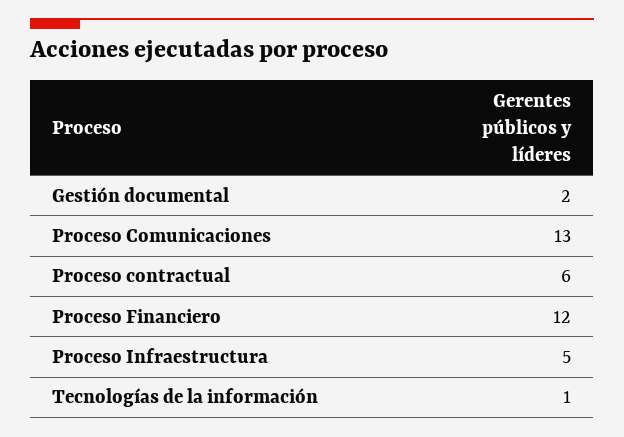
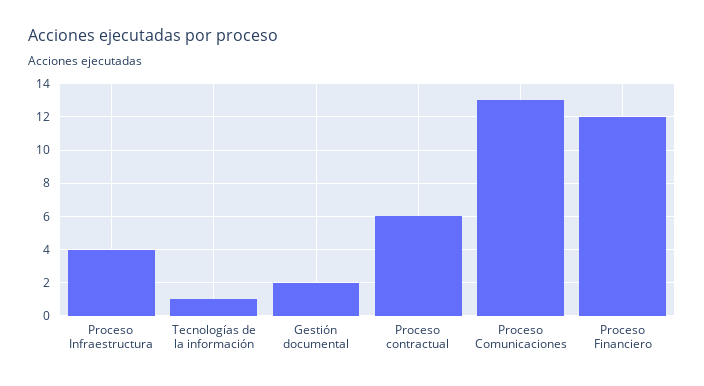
Proceso Infraestructura: 5 -> 4

